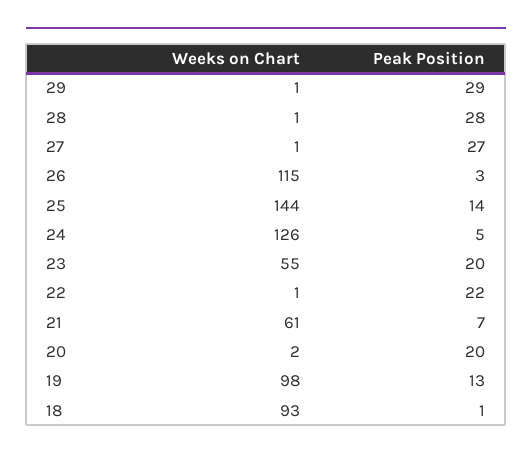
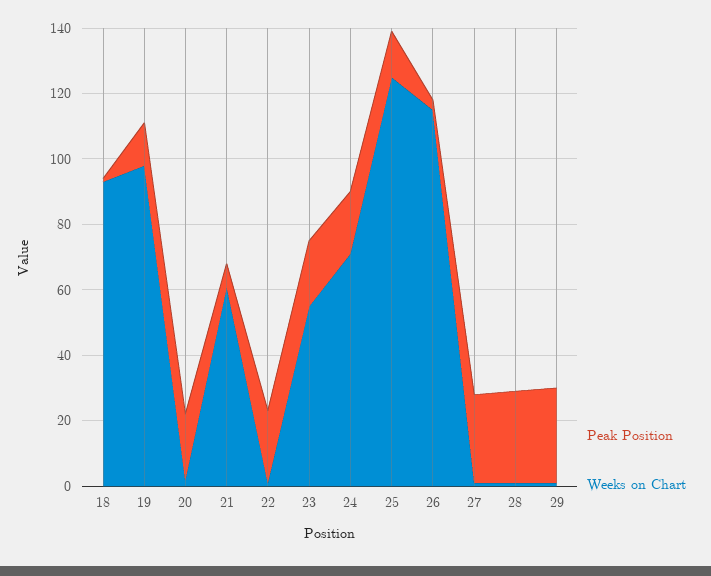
Weeks on Chart, 25: 144 -> 125
Weeks on Chart, 24: 126 -> 70
Peak Position, 24: 5 -> 20

